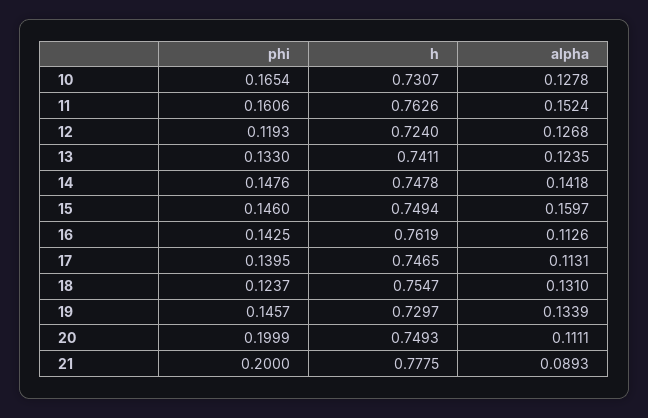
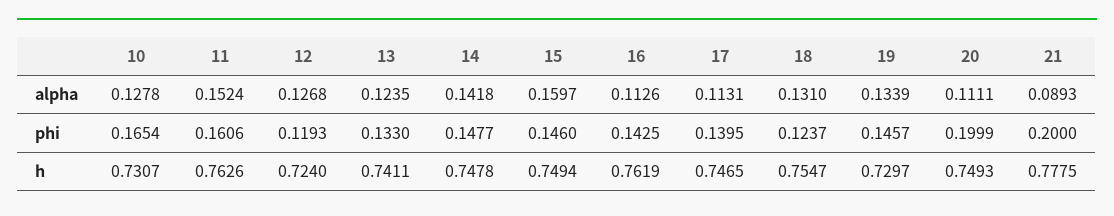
phi, 14: 0.1476 -> 0.1477

